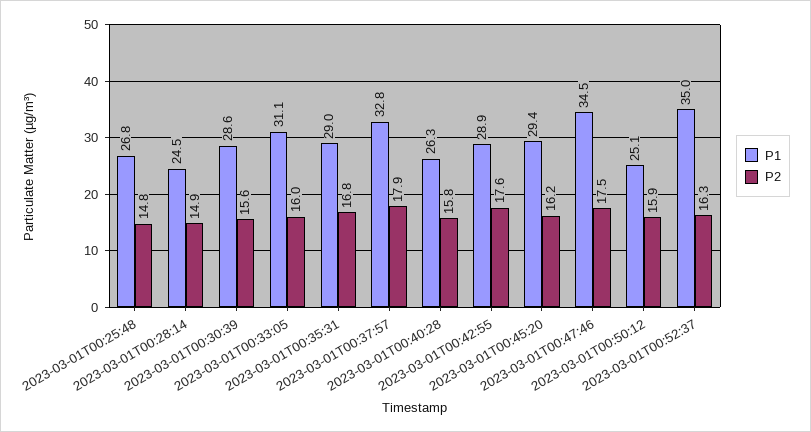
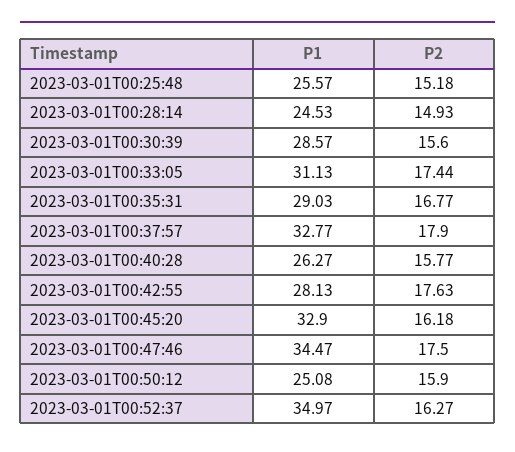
P1, 2023-03-01T00:25:48: 26.8 -> 25.57
P2, 2023-03-01T00:25:48: 14.8 -> 15.18
P2, 2023-03-01T00:33:05: 16 -> 17.44
P1, 2023-03-01T00:42:55: 28.9 -> 28.13
P1, 2023-03-01T00:45:20: 29.4 -> 32.9

